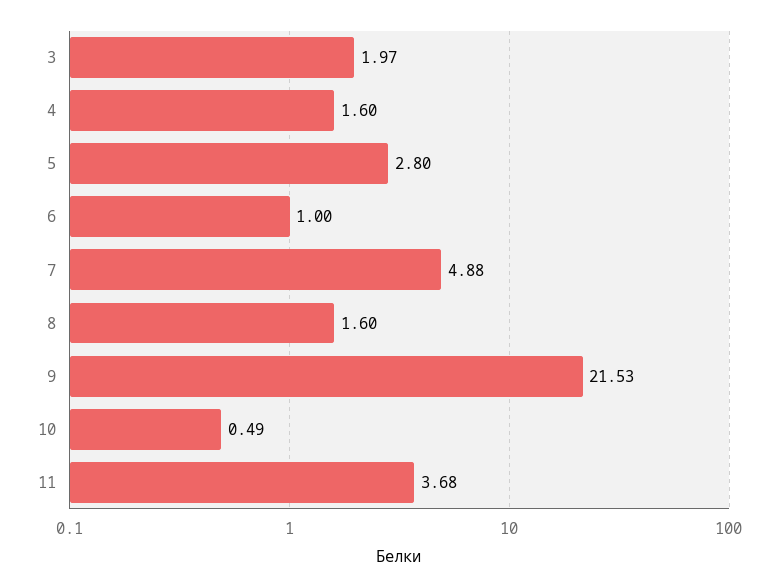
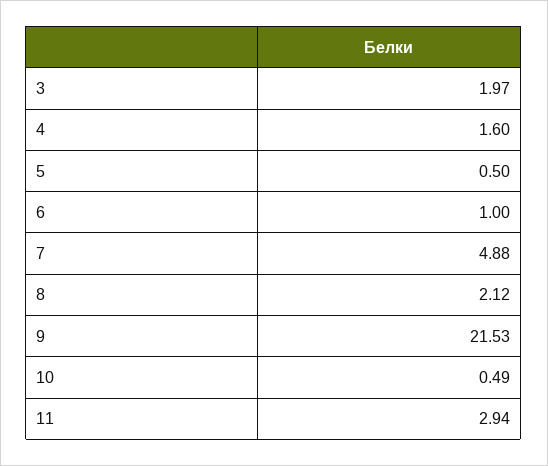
5: 2.8 -> 0.5
8: 1.6 -> 2.12
11: 3.68 -> 2.94

